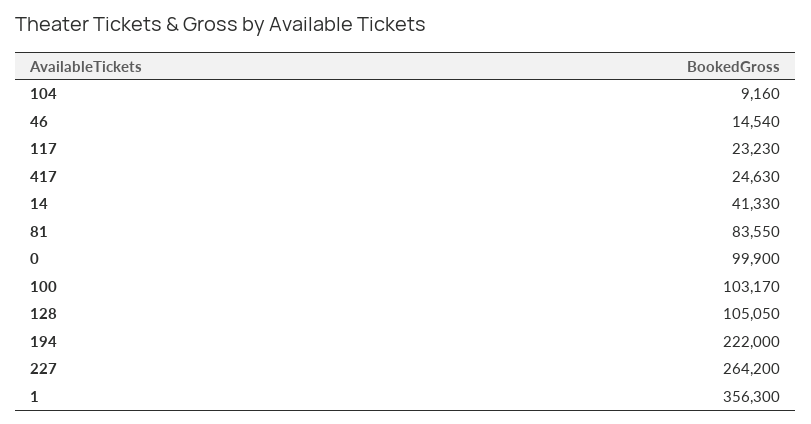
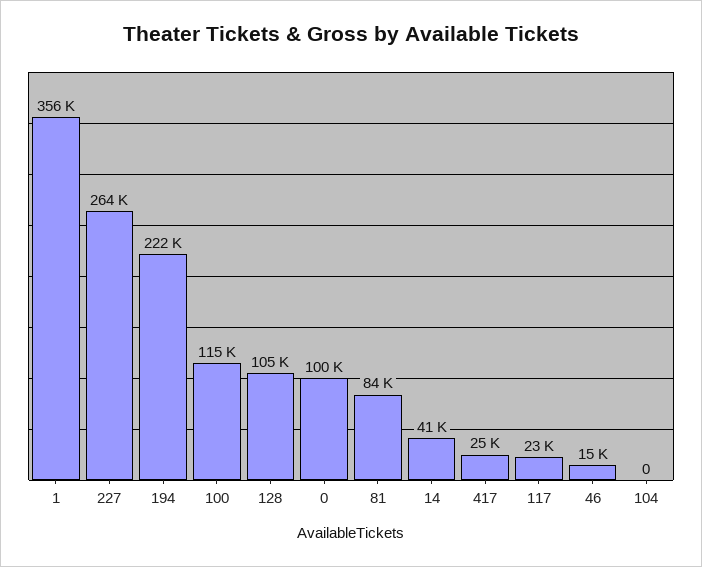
104: 9160 -> 0
100: 103170 -> 115000

